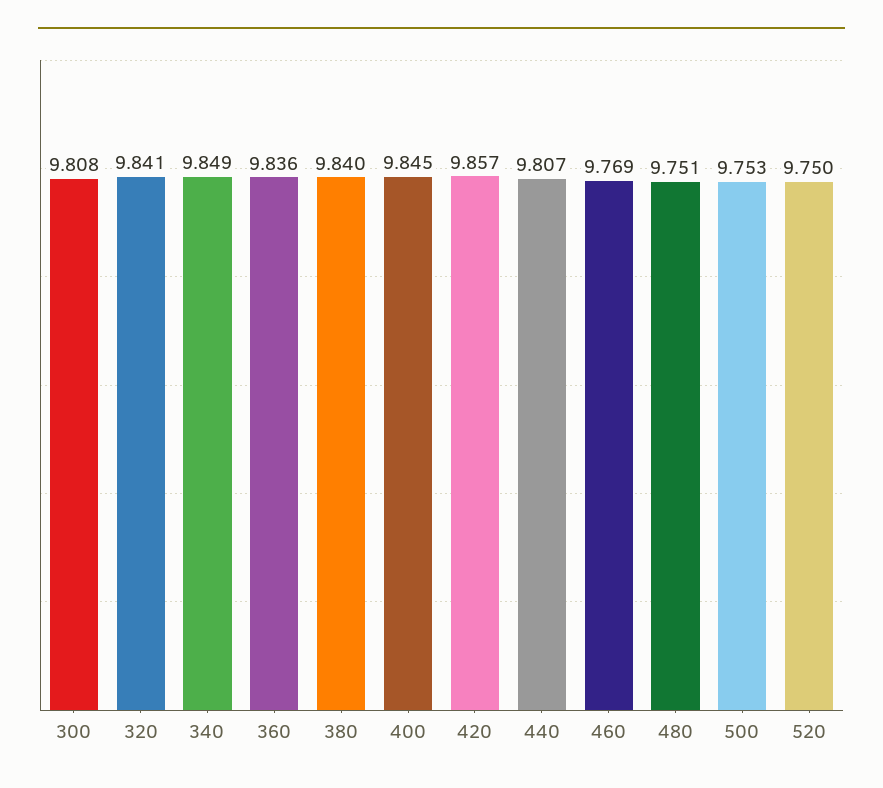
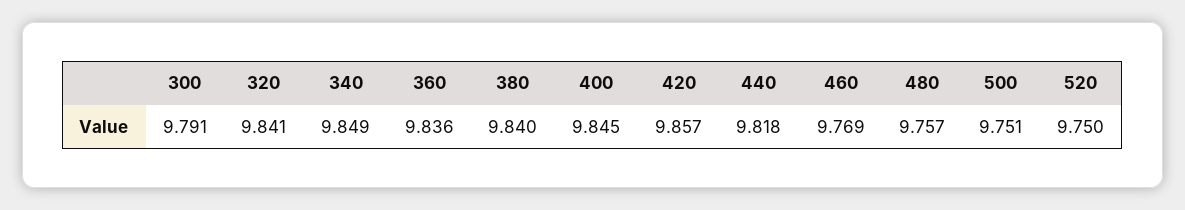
300: 9.808 -> 9.791
440: 9.807 -> 9.818
480: 9.751 -> 9.757
500: 9.753 -> 9.751

